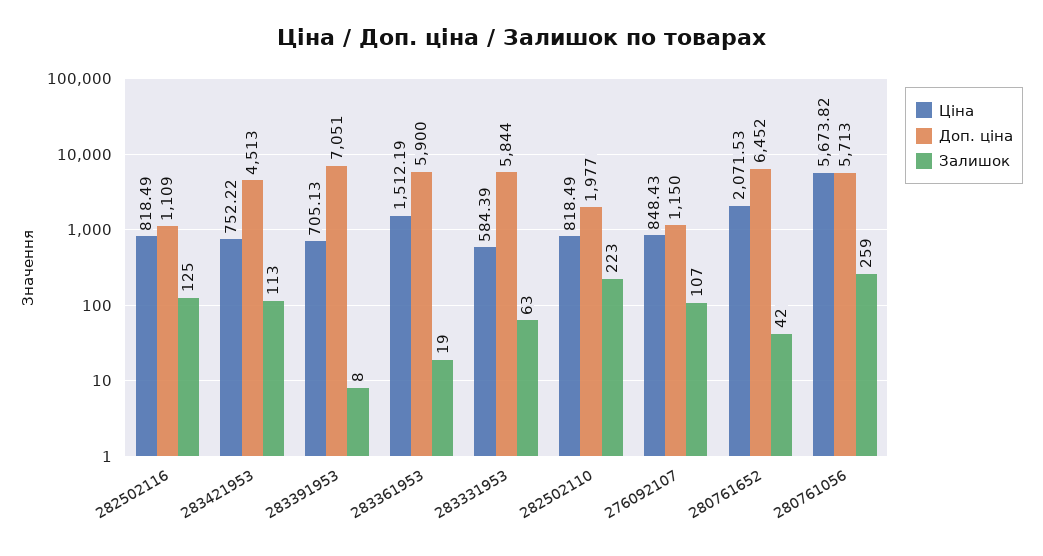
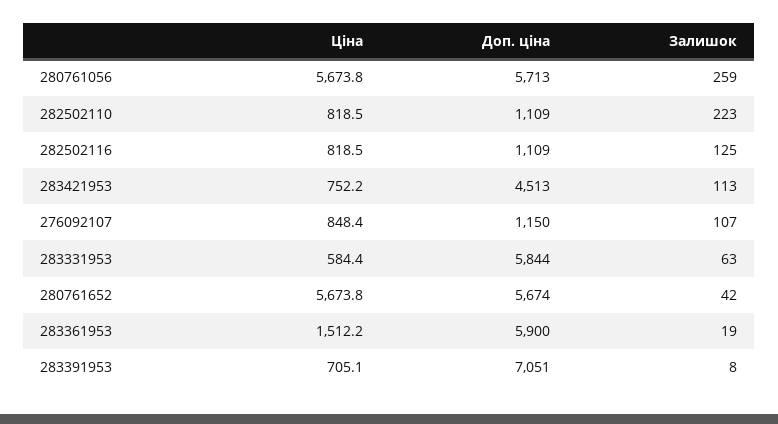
Доп. ціна, 282502110: 1977 -> 1109
Ціна, 280761652: 2071.53 -> 5673.8
Доп. ціна, 280761652: 6452 -> 5674

